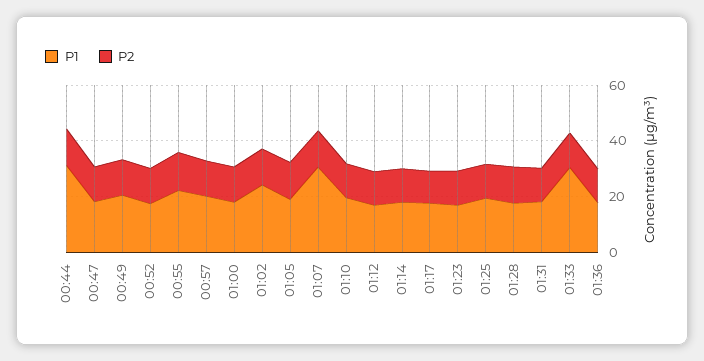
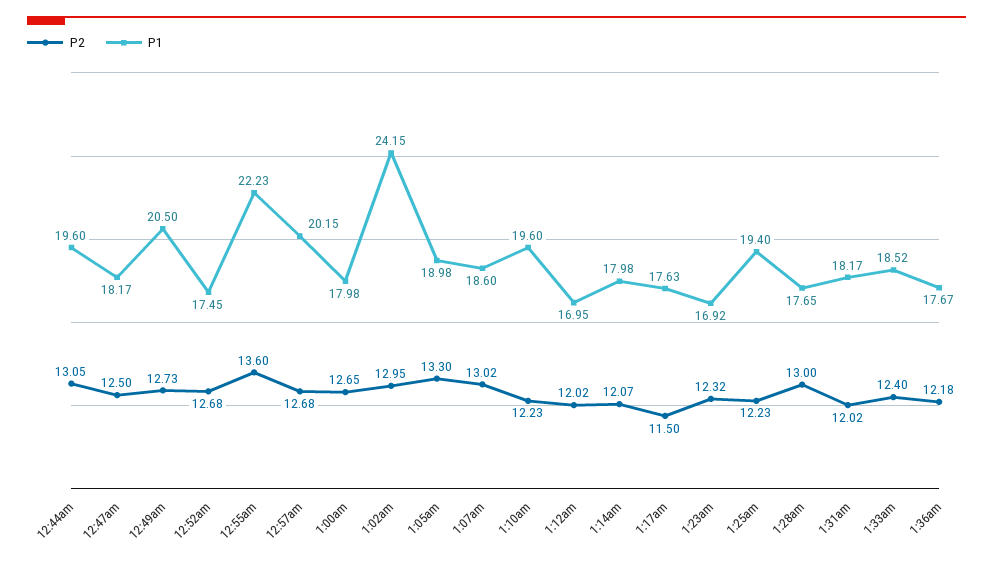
P1, 00:44: 30 -> 19.6
P1, 01:07: 30 -> 18.6
P1, 01:33: 30 -> 18.52

